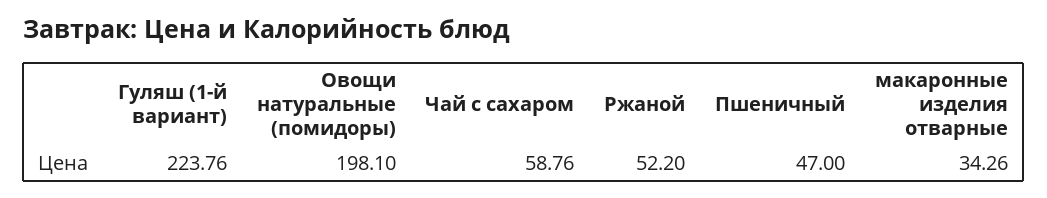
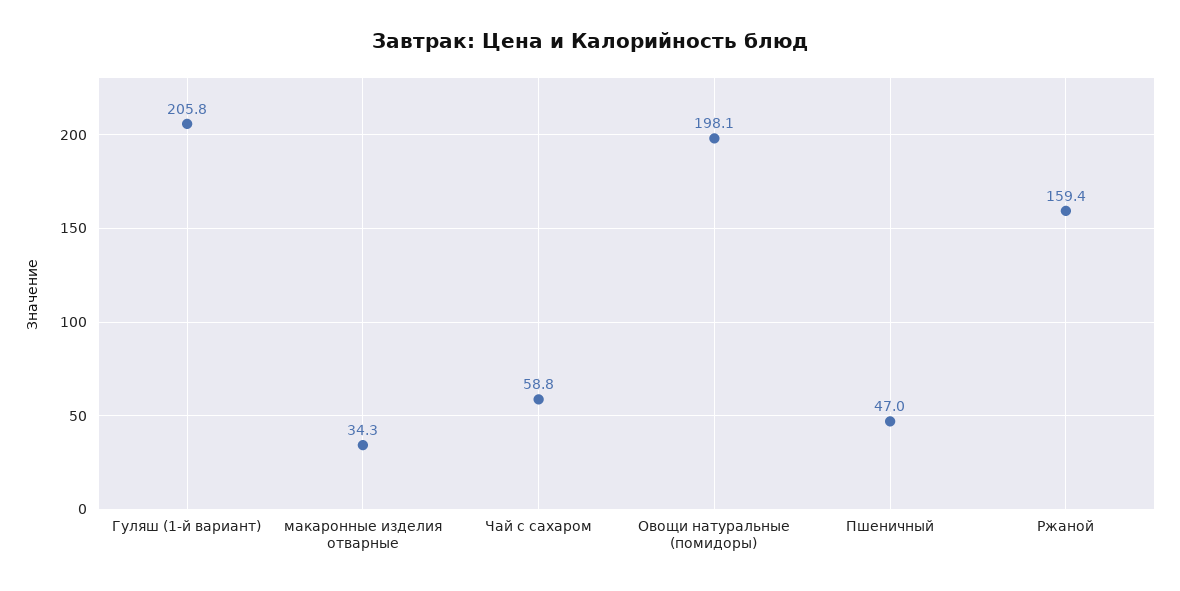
Гуляш (1-й вариант): 223.76 -> 205.8
Ржаной: 52.2 -> 159.4

